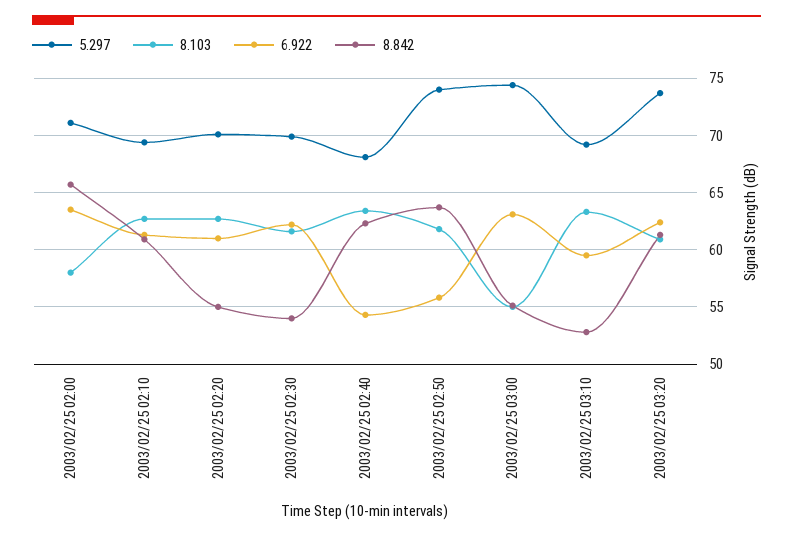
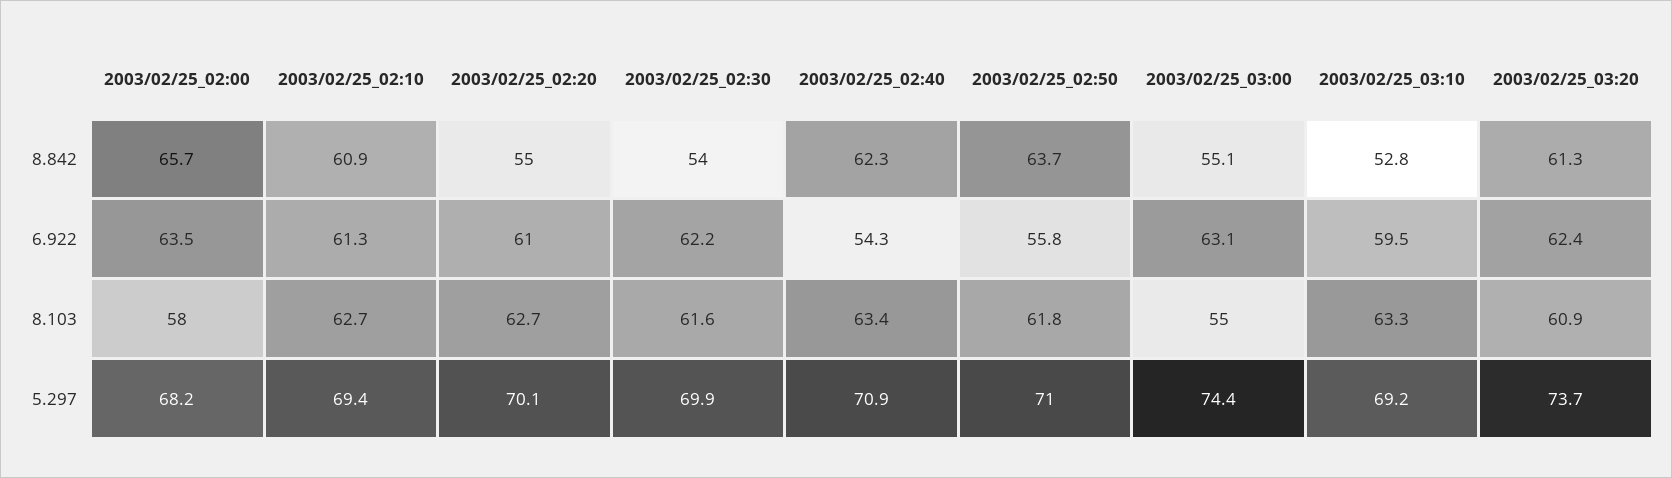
5.297, 2003/02/25 02:00: 71 -> 68.2
5.297, 2003/02/25 02:40: 68 -> 70.9
5.297, 2003/02/25 02:50: 74 -> 71

